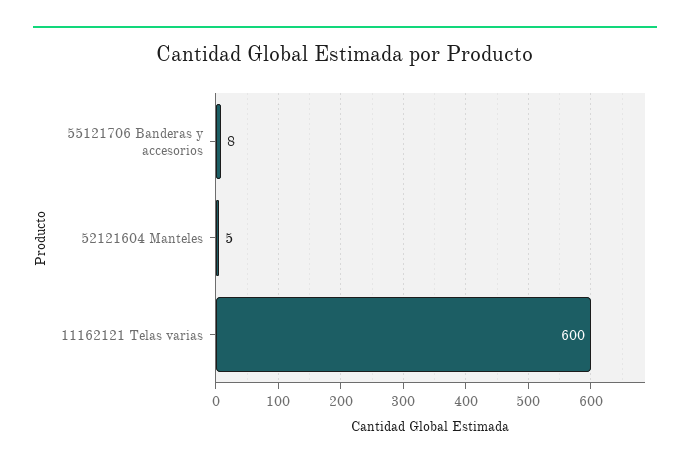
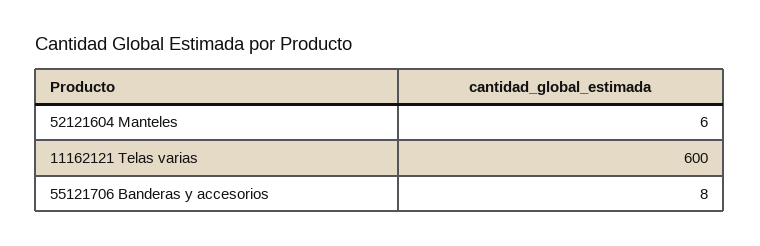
52121604 Manteles: 5 -> 6

